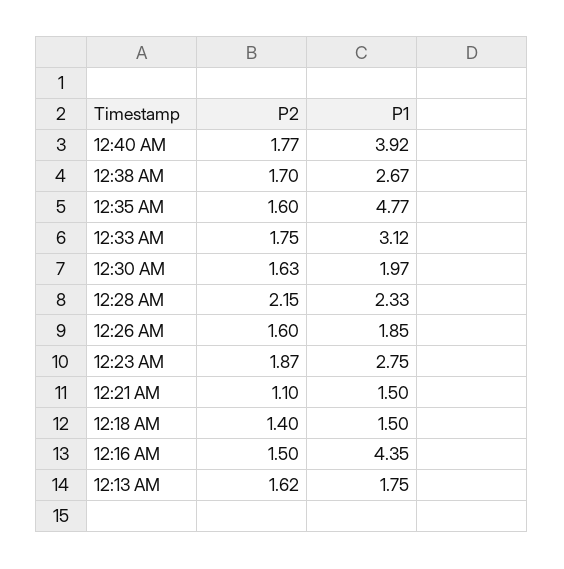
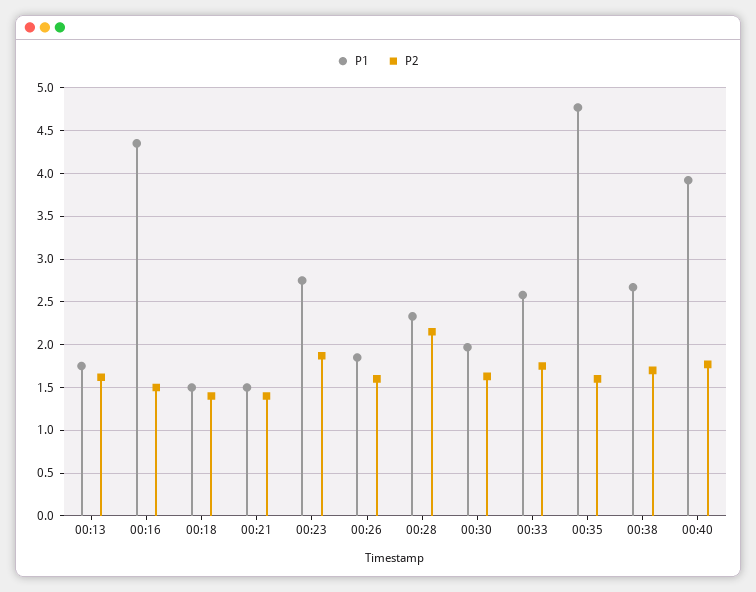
P1, 12:33 AM: 3.12 -> 2.6
P2, 12:21 AM: 1.1 -> 1.4

